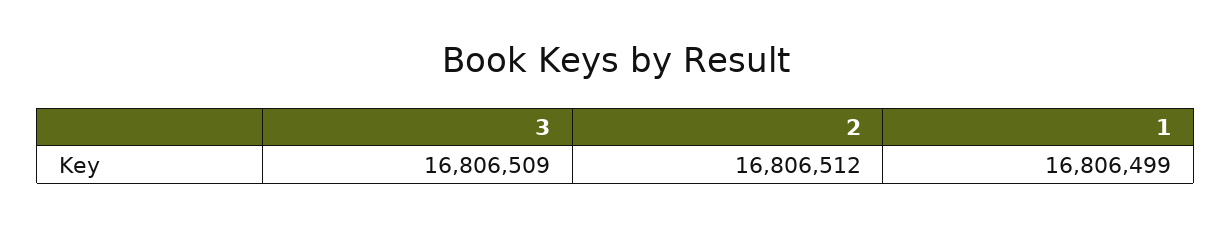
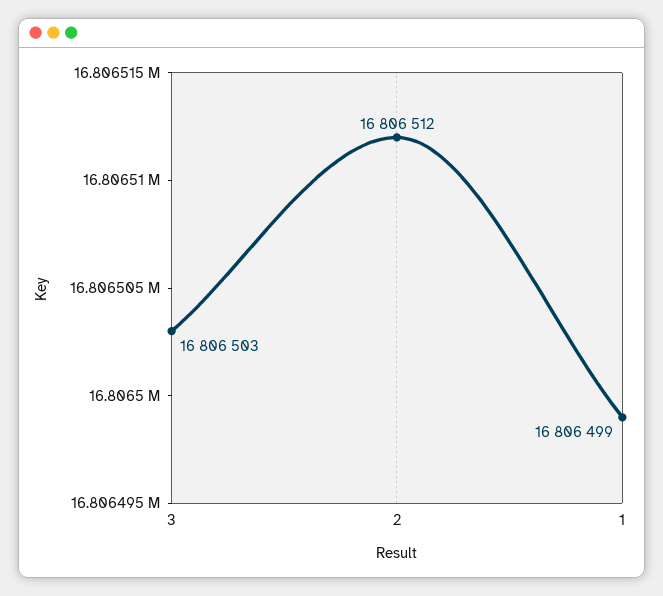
3: 16806509 -> 16806503

